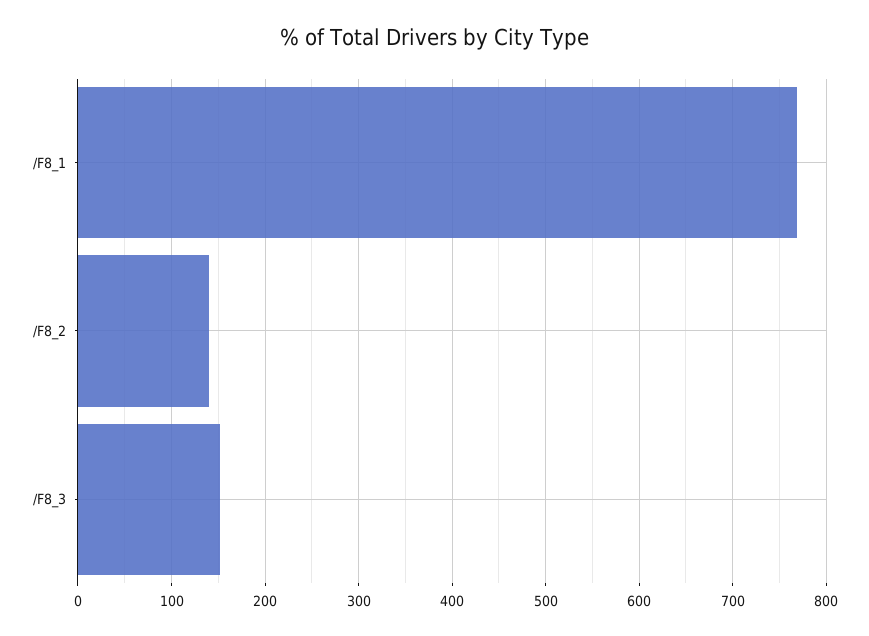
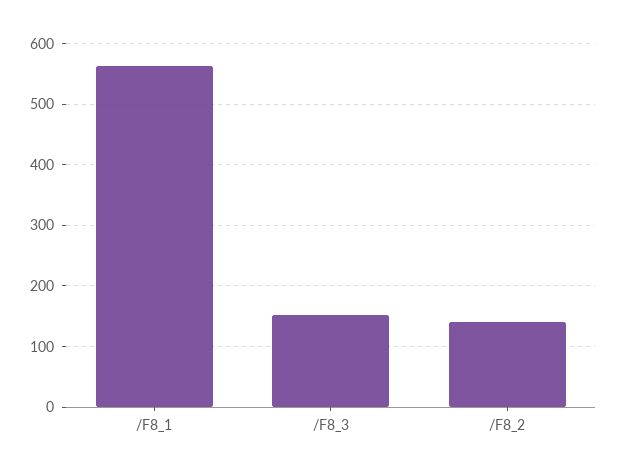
/F8_1: 770 -> 560

